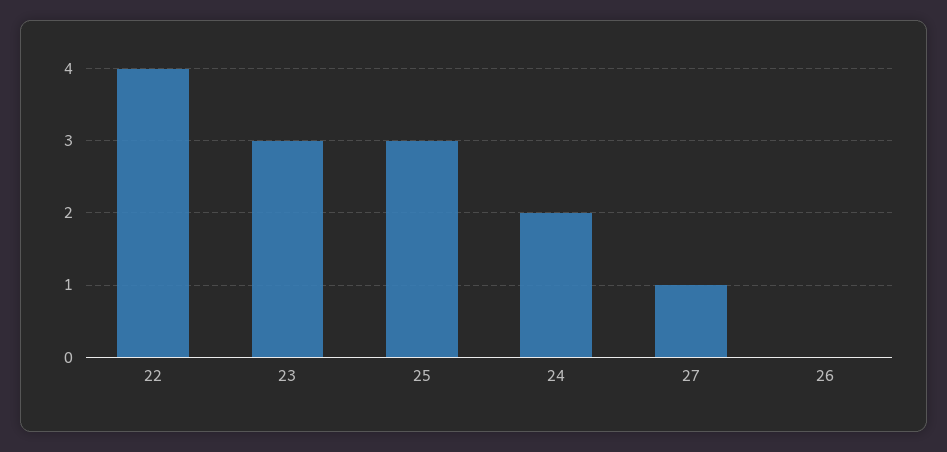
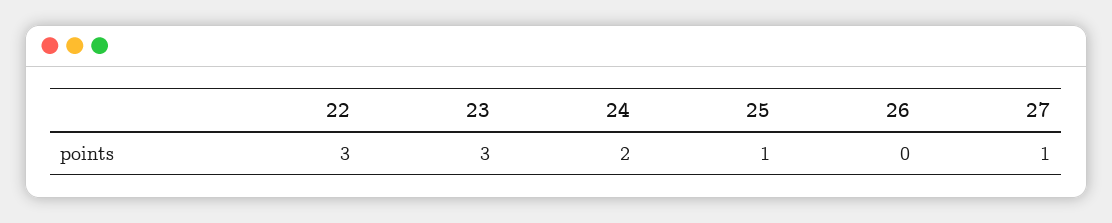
22: 4 -> 3
25: 3 -> 1

